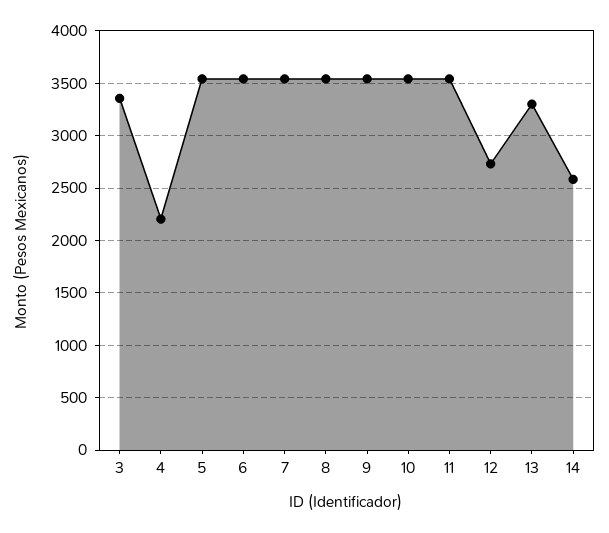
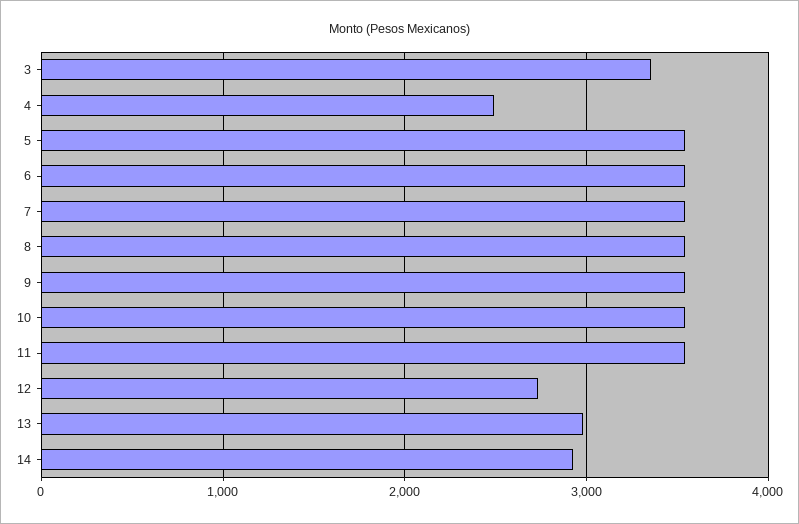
4: 2200 -> 2500
13: 3300 -> 3000
14: 2600 -> 2900

